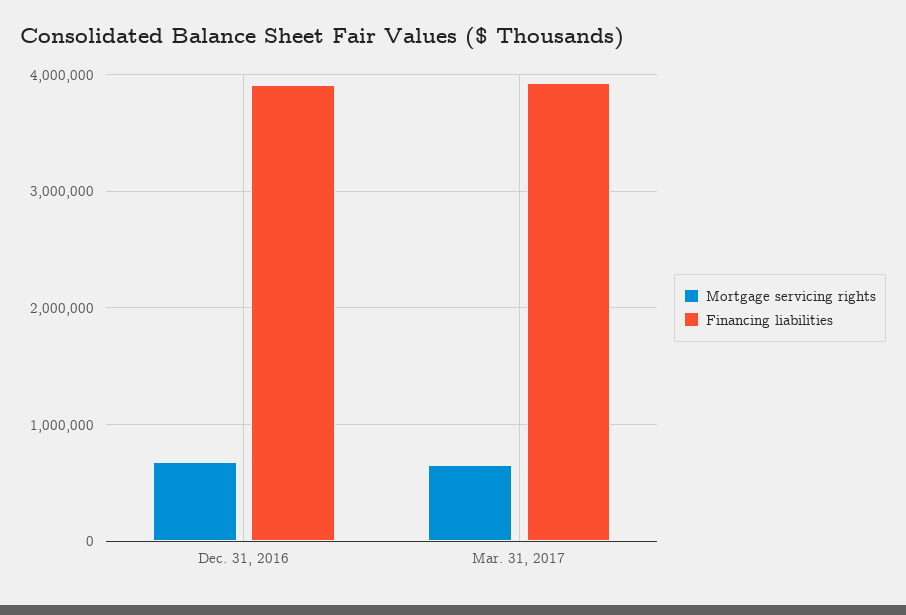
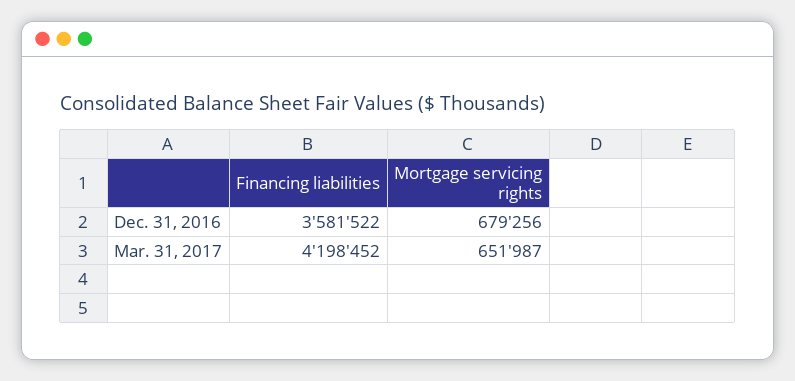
Financing liabilities, Dec. 31, 2016: 3900000 -> 3581522
Financing liabilities, Mar. 31, 2017: 3900000 -> 4198452

